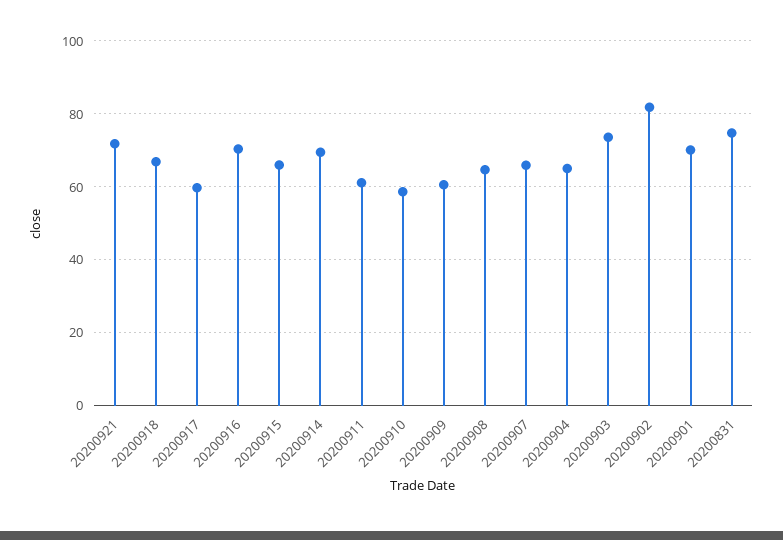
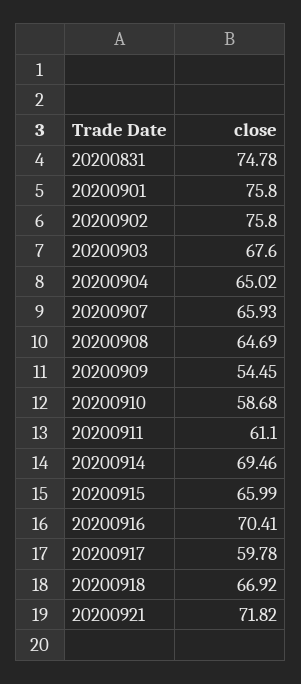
20200909: 60 -> 54.45
20200903: 74 -> 67.6
20200902: 82 -> 75.8
20200901: 70 -> 75.8

